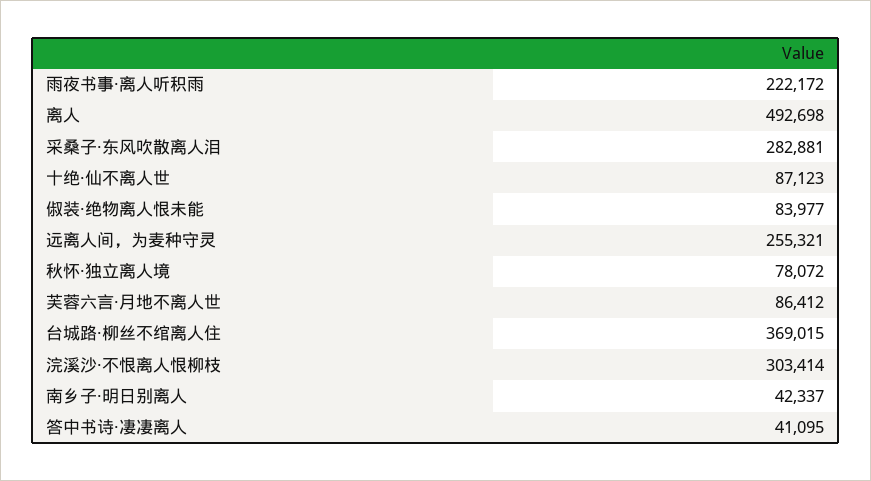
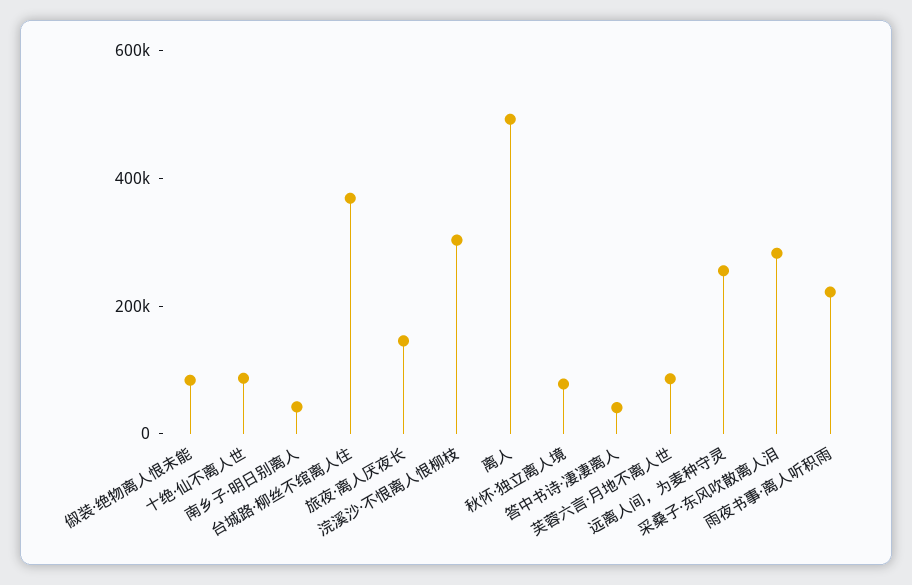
旅夜·离人厌夜长: none -> 150000

